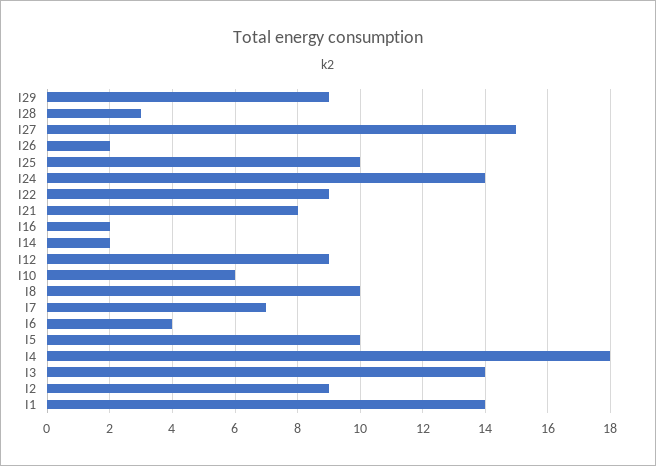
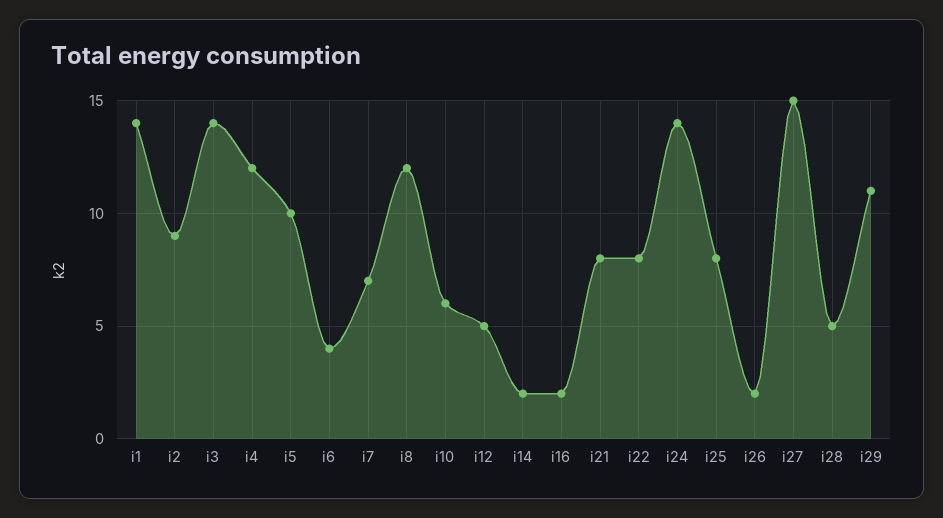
I29: 9 -> 11
I28: 3 -> 5
I25: 10 -> 8
I22: 9 -> 8
I12: 9 -> 5
I8: 10 -> 12
I4: 18 -> 12

